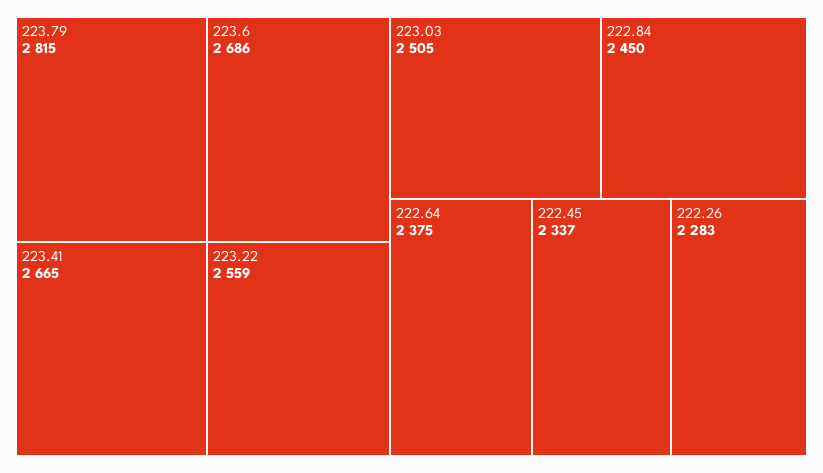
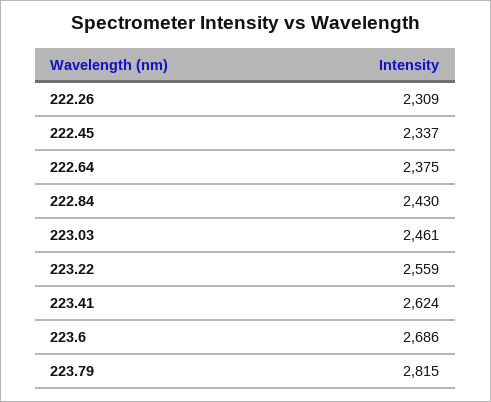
223.41: 2665 -> 2624
223.03: 2505 -> 2461
222.84: 2450 -> 2430
222.26: 2283 -> 2309

